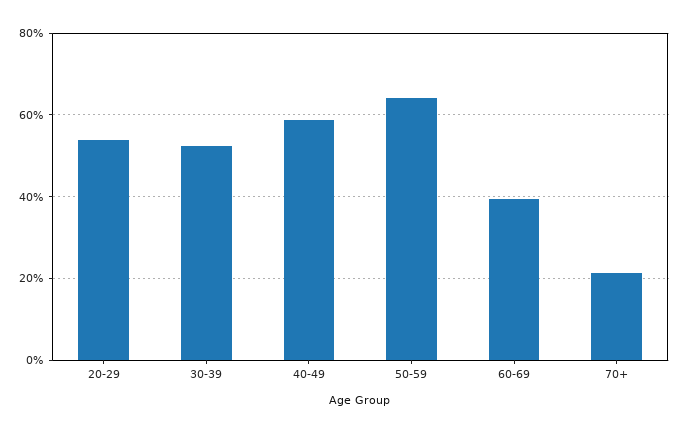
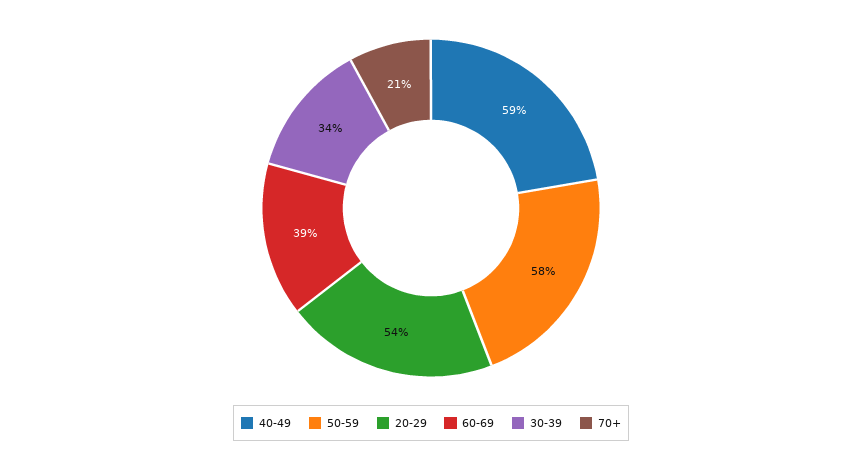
30-39: 52 -> 34
50-59: 64 -> 58

